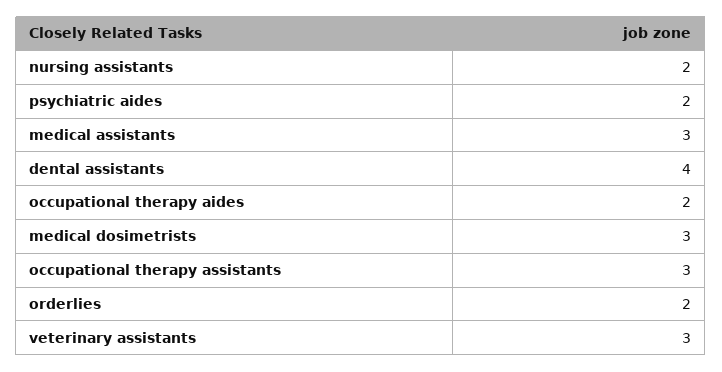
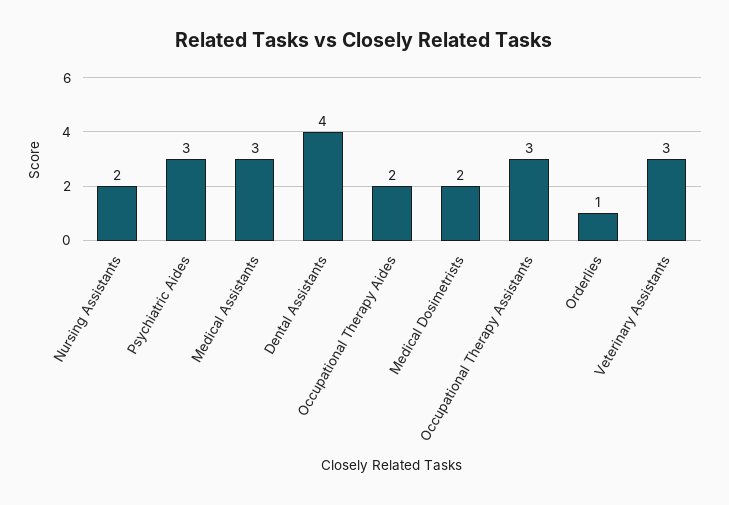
psychiatric aides: 2 -> 3
medical dosimetrists: 3 -> 2
orderlies: 2 -> 1

